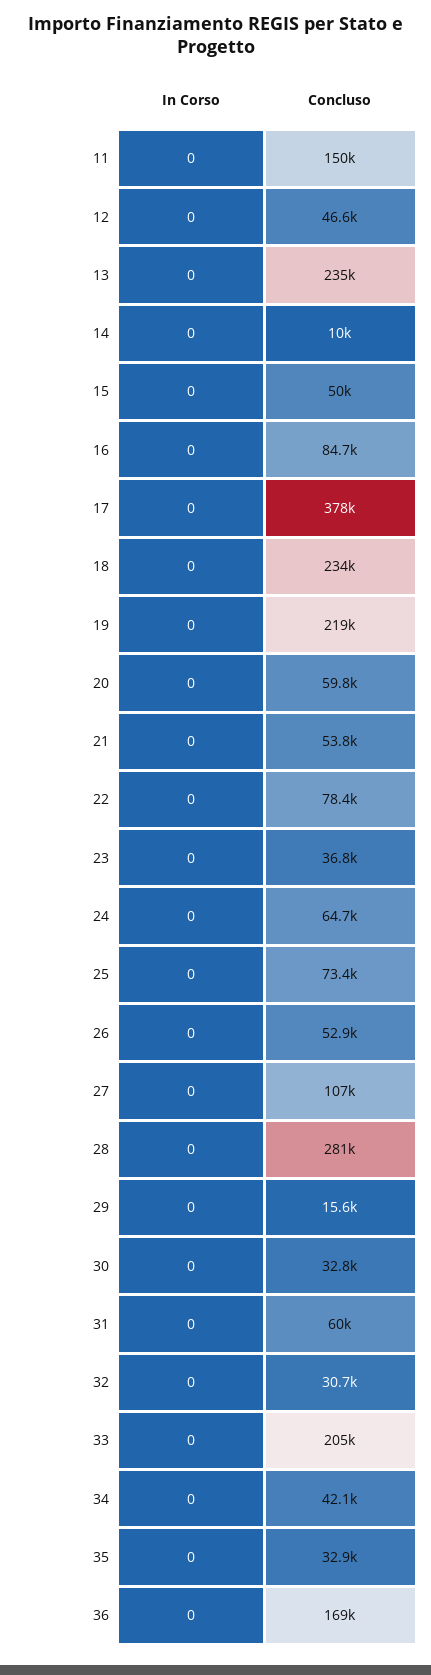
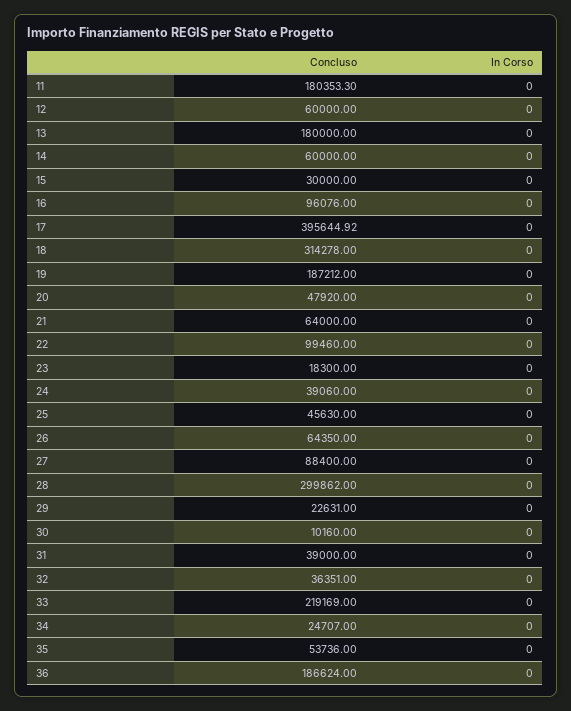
Concluso, 11: 150000 -> 180353.3
Concluso, 12: 46600 -> 60000
Concluso, 13: 235000 -> 180000
Concluso, 14: 10000 -> 60000
Concluso, 15: 50000 -> 30000
Concluso, 16: 84700 -> 96076
Concluso, 17: 378000 -> 395644.92
Concluso, 18: 234000 -> 314278
Concluso, 19: 219000 -> 187212
Concluso, 20: 59800 -> 47920
Concluso, 21: 53800 -> 64000
Concluso, 22: 78400 -> 99460
Concluso, 23: 36800 -> 18300
Concluso, 24: 64700 -> 39060
Concluso, 25: 73400 -> 45630
Concluso, 26: 52900 -> 64350
Concluso, 27: 107000 -> 88400
Concluso, 28: 281000 -> 299862
Concluso, 29: 15600 -> 22631
Concluso, 30: 32800 -> 10160
Concluso, 31: 60000 -> 39000
Concluso, 32: 30700 -> 36351
Concluso, 33: 205000 -> 219169
Concluso, 34: 42100 -> 24707
Concluso, 35: 32900 -> 53736
Concluso, 36: 169000 -> 186624

